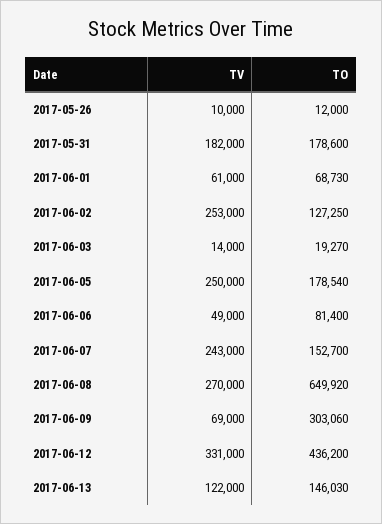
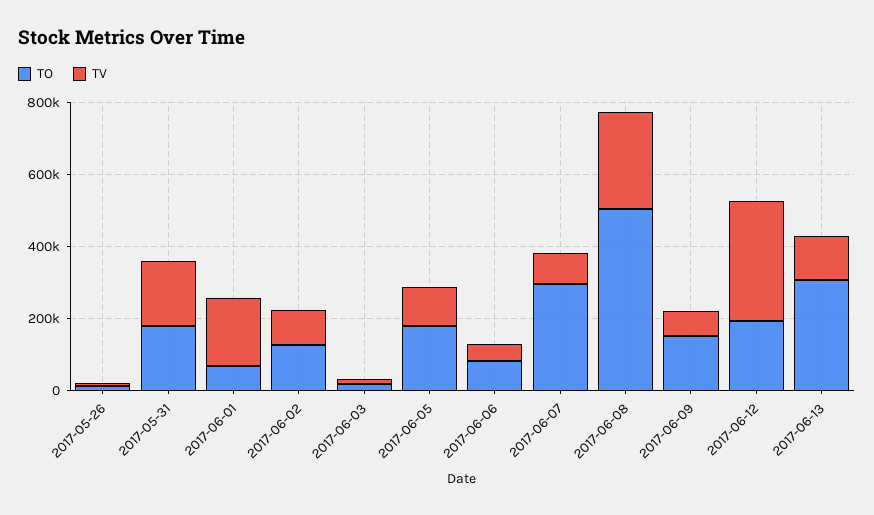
TV, 2017-06-01: 61000 -> 200000
TV, 2017-06-02: 253000 -> 100000
TV, 2017-06-05: 250000 -> 100000
TV, 2017-06-07: 243000 -> 100000
TO, 2017-06-07: 152700 -> 300000
TO, 2017-06-08: 649920 -> 500000
TO, 2017-06-09: 303060 -> 150000
TO, 2017-06-12: 436200 -> 200000
TO, 2017-06-13: 146030 -> 300000

